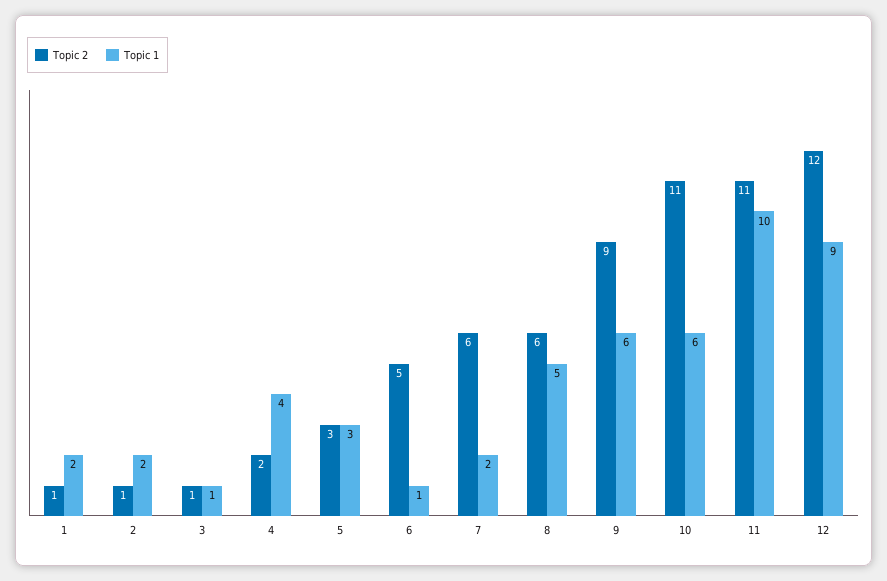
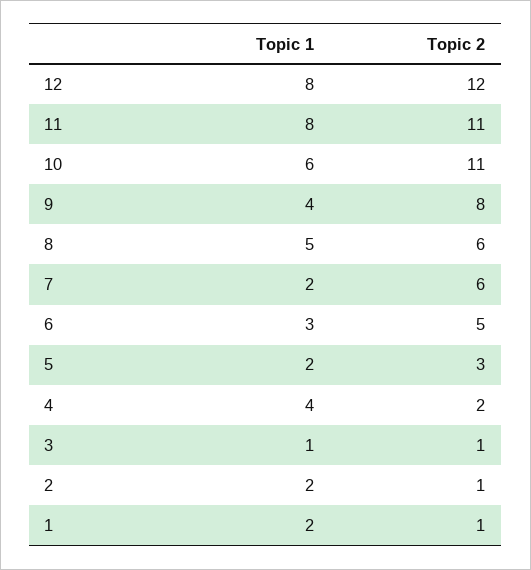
Topic 1, 5: 3 -> 2
Topic 1, 6: 1 -> 3
Topic 2, 9: 9 -> 8
Topic 1, 9: 6 -> 4
Topic 1, 11: 10 -> 8
Topic 1, 12: 9 -> 8

